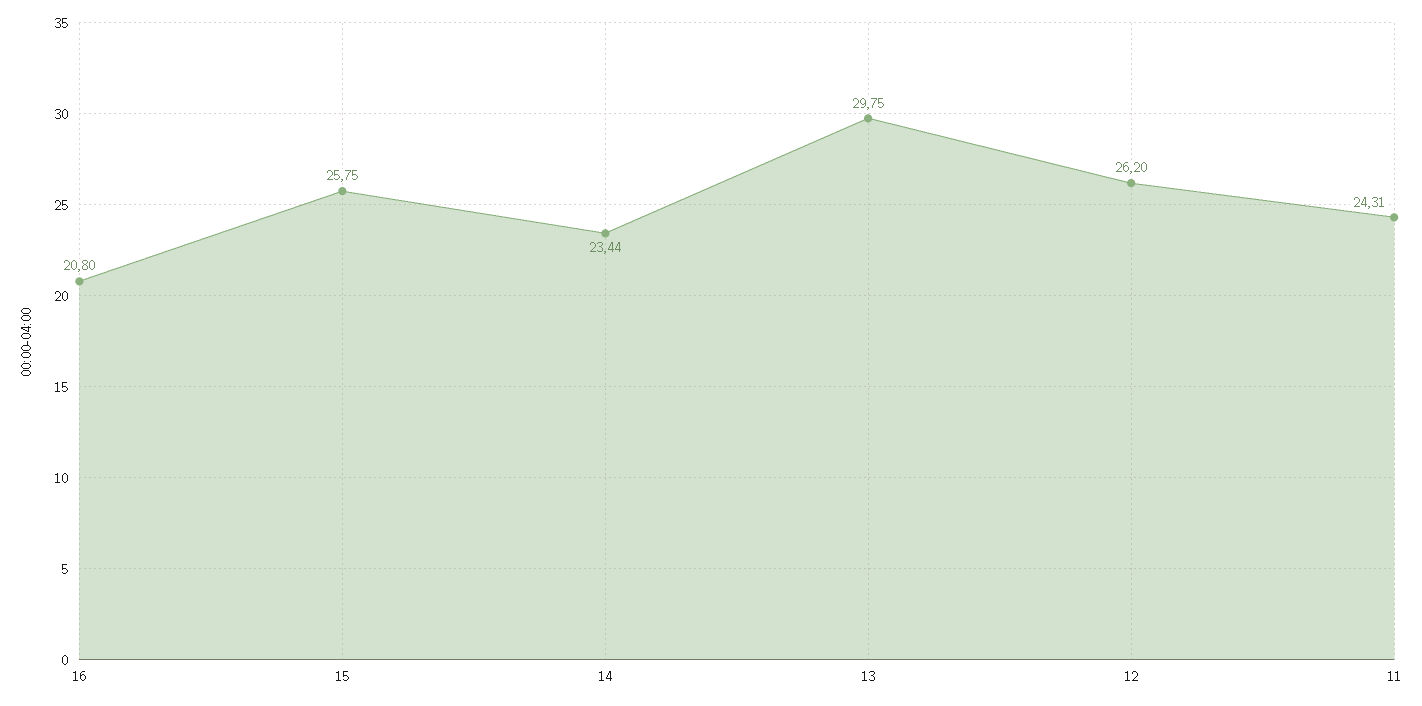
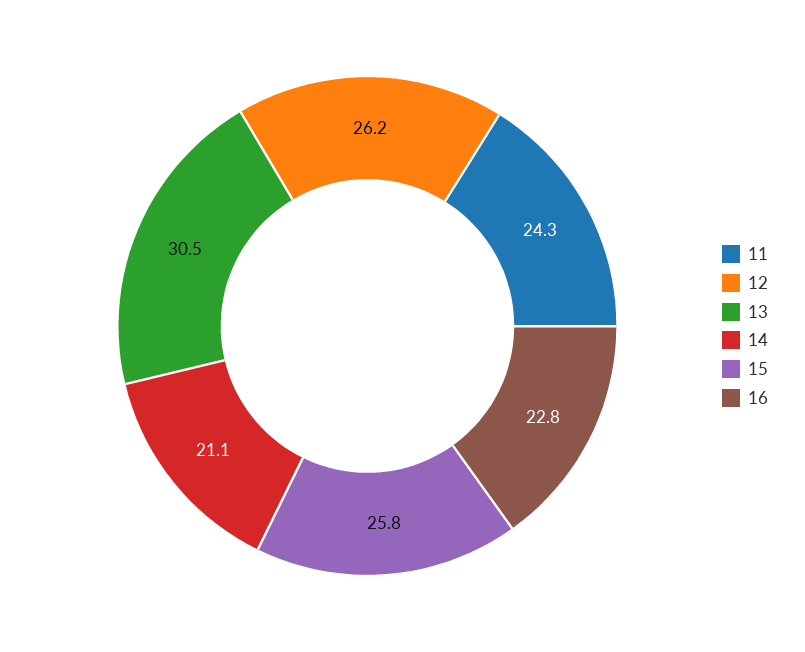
16: 20.8 -> 22.8
14: 23.44 -> 21.1
13: 29.75 -> 30.5

